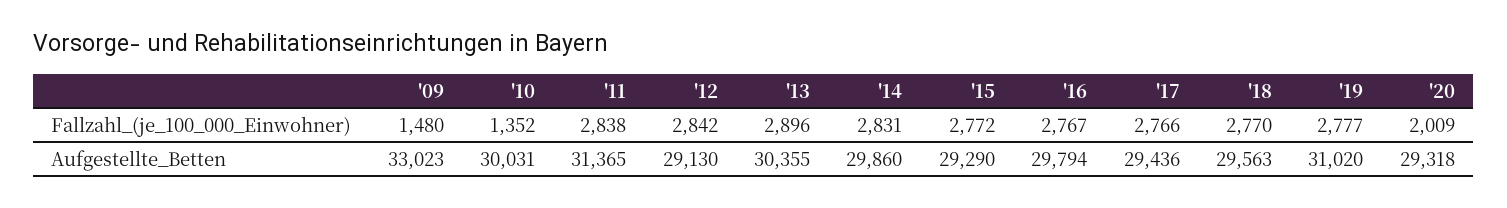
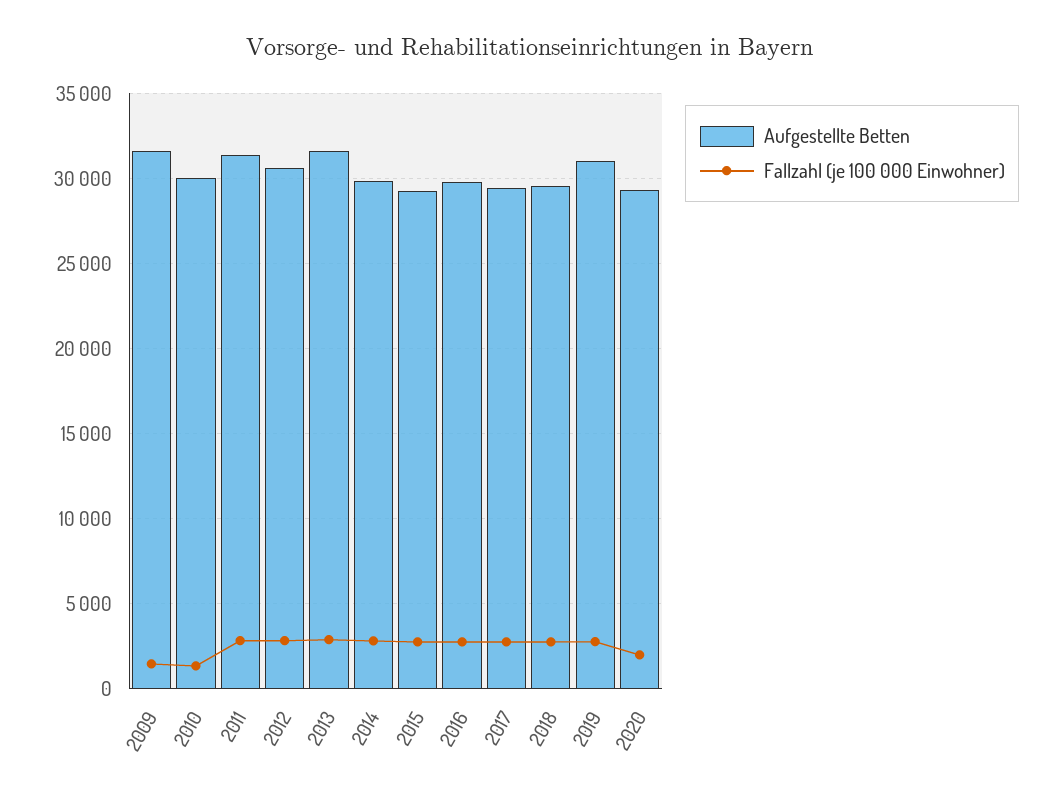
Aufgestellte_Betten, '09: 33023 -> 31500
Aufgestellte_Betten, '12: 29130 -> 30500
Aufgestellte_Betten, '13: 30355 -> 31500

